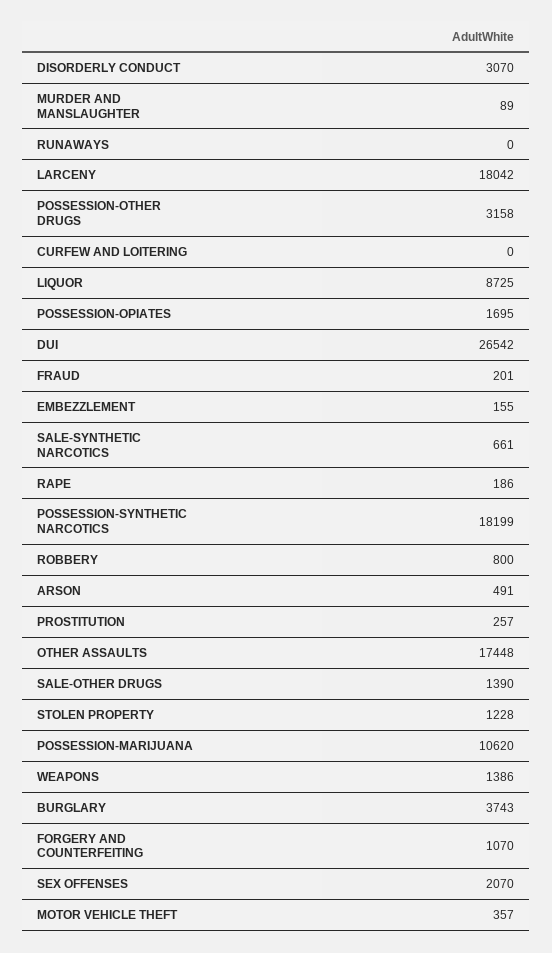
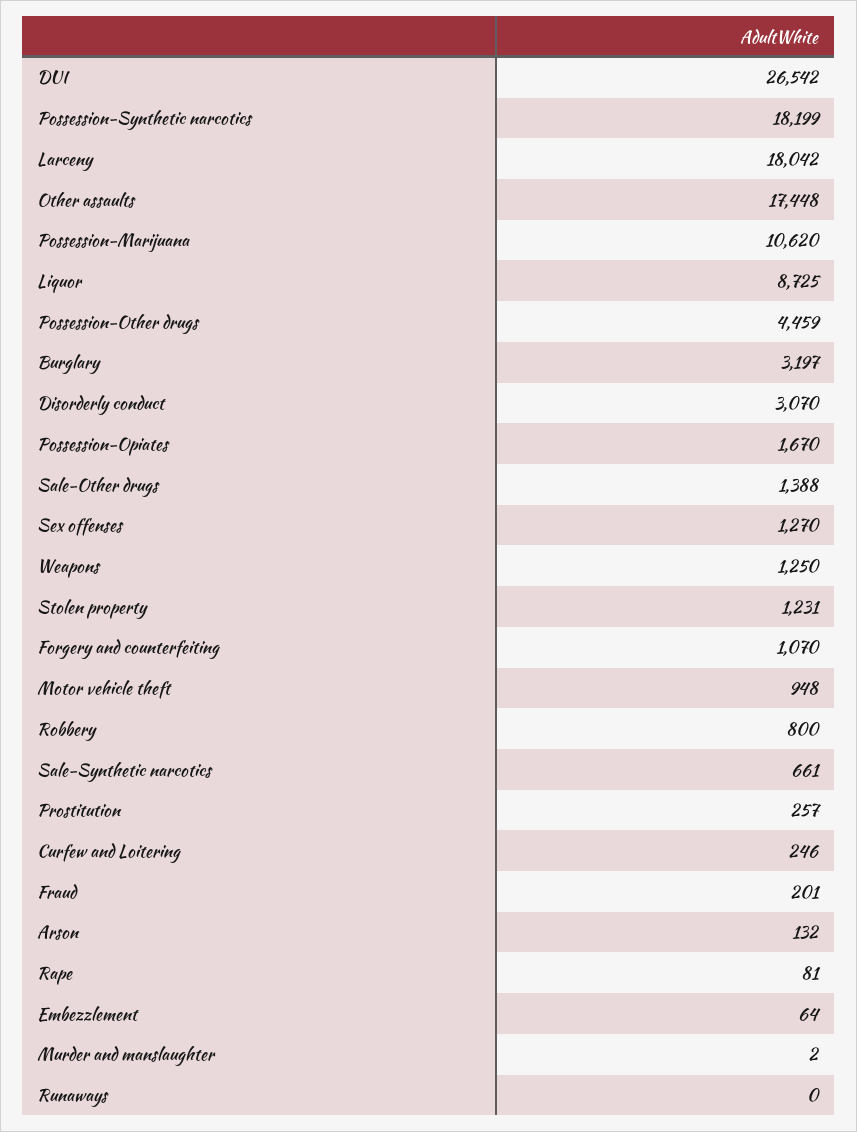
MURDER AND MANSLAUGHTER: 89 -> 2
POSSESSION-OTHER DRUGS: 3158 -> 4459
CURFEW AND LOITERING: 0 -> 246
POSSESSION-OPIATES: 1695 -> 1670
EMBEZZLEMENT: 155 -> 64
RAPE: 186 -> 81
ARSON: 491 -> 132
SALE-OTHER DRUGS: 1390 -> 1388
STOLEN PROPERTY: 1228 -> 1231
WEAPONS: 1386 -> 1250
BURGLARY: 3743 -> 3197
SEX OFFENSES: 2070 -> 1270
MOTOR VEHICLE THEFT: 357 -> 948

